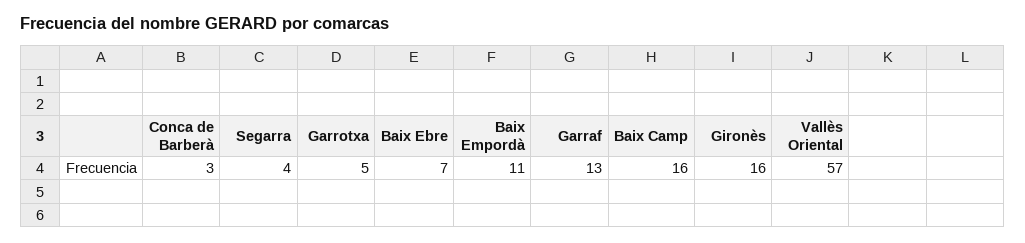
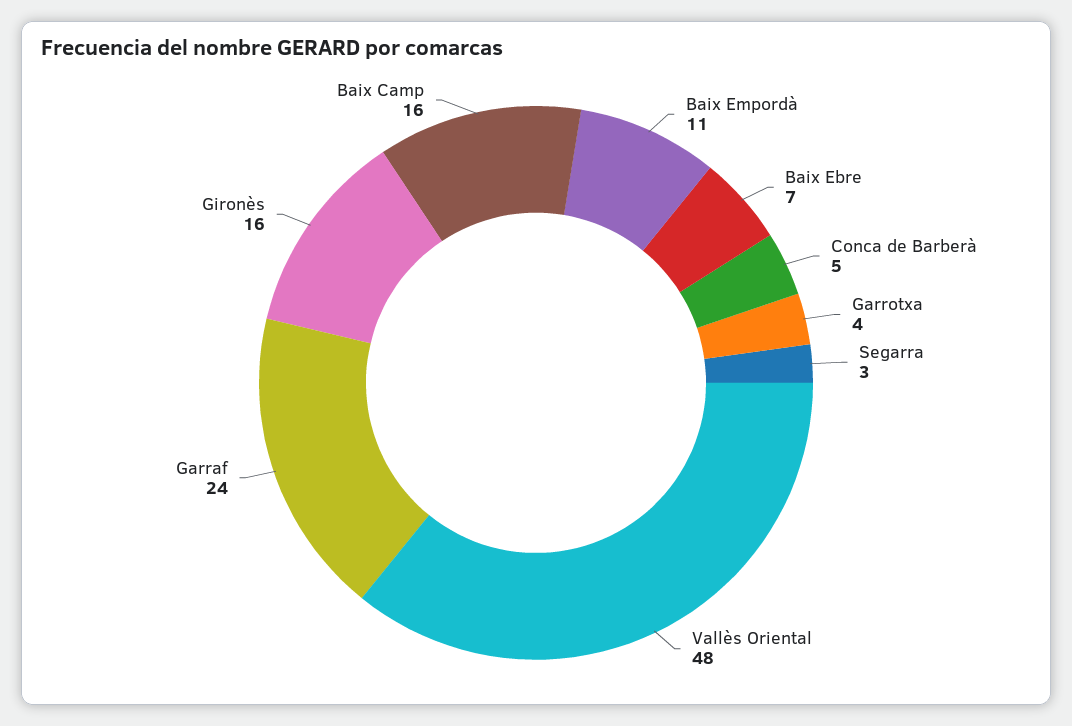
Conca de Barberà: 3 -> 5
Segarra: 4 -> 3
Garrotxa: 5 -> 4
Garraf: 13 -> 24
Vallès Oriental: 57 -> 48

